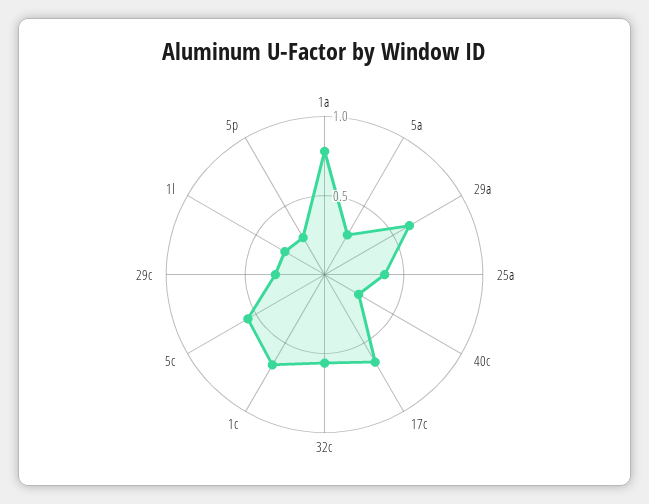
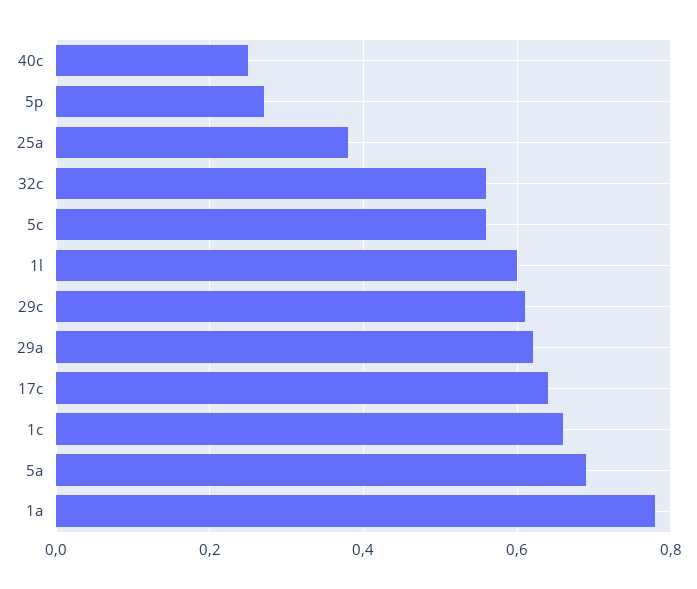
5a: 0.3 -> 0.7
29c: 0.3 -> 0.6
1l: 0.3 -> 0.6

